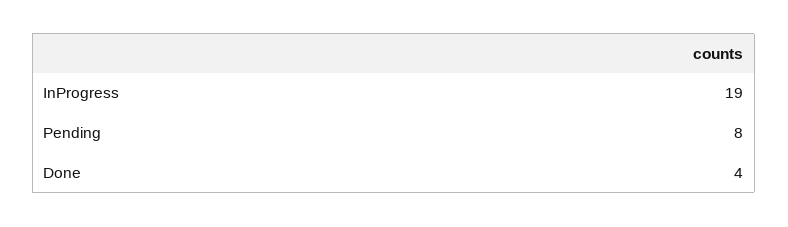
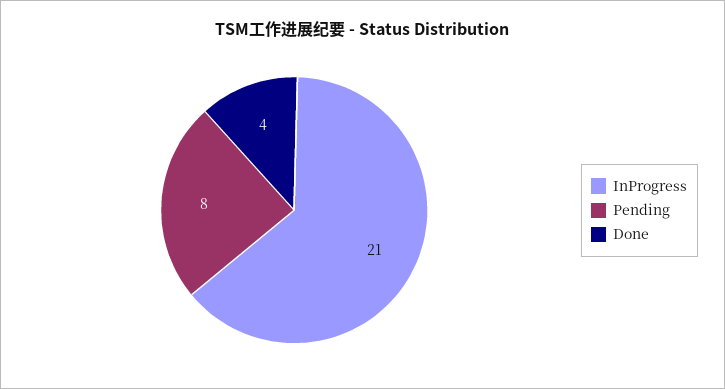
InProgress: 19 -> 21

